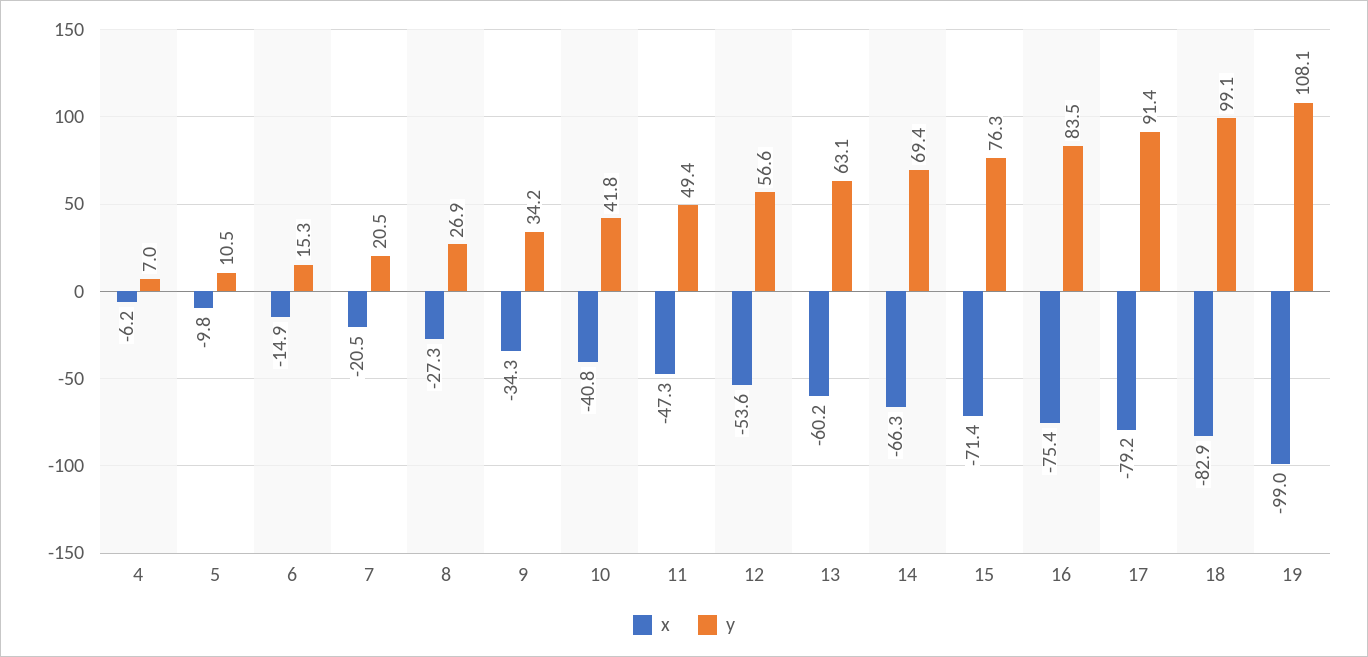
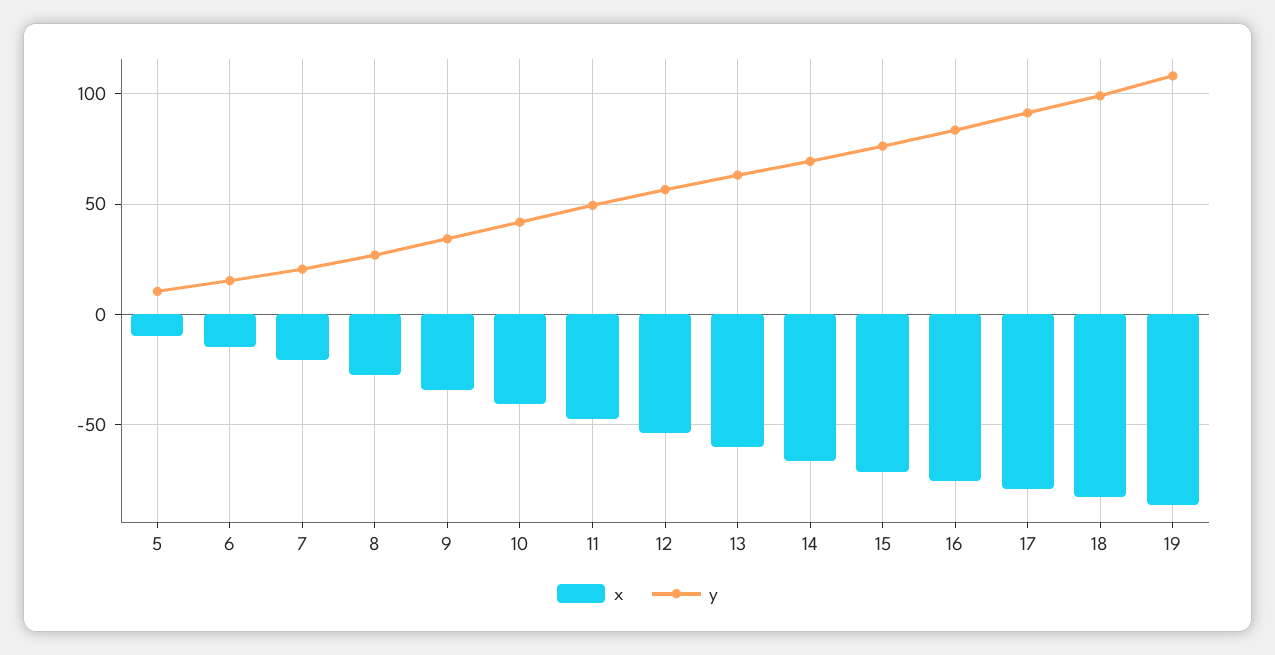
x, 4: -6.2 -> none
y, 4: 7 -> none
x, 19: -99 -> -85

